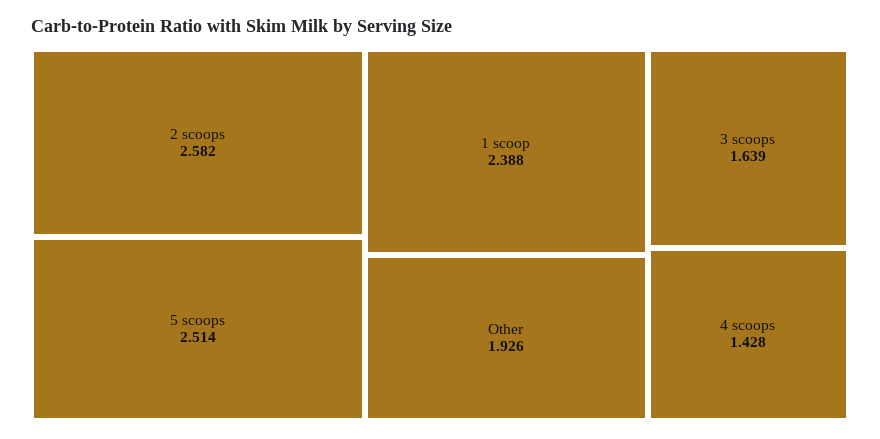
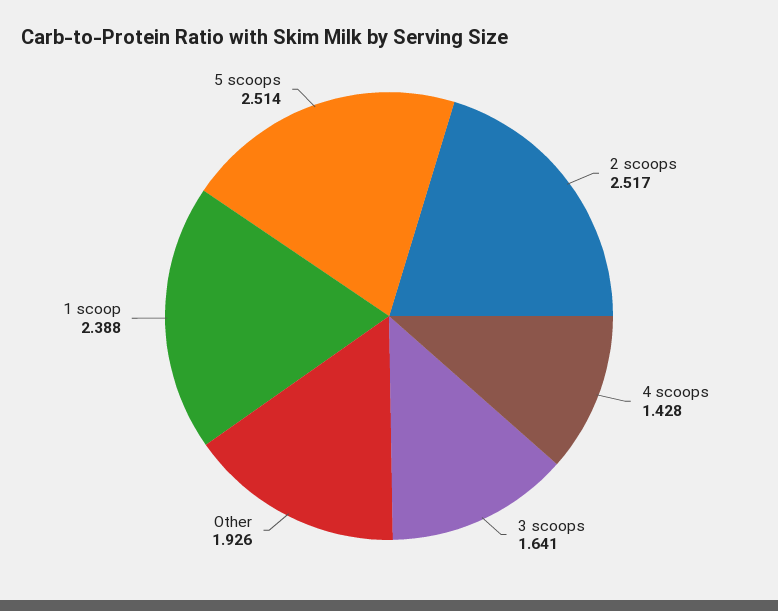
2 scoops: 2.582 -> 2.517
3 scoops: 1.639 -> 1.641

